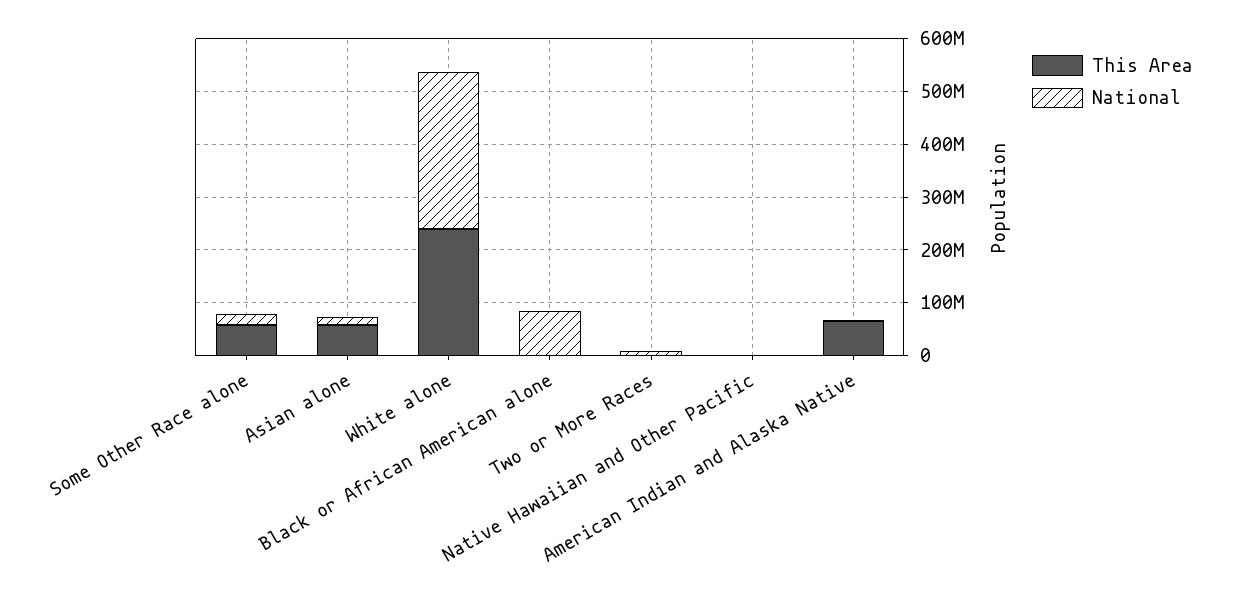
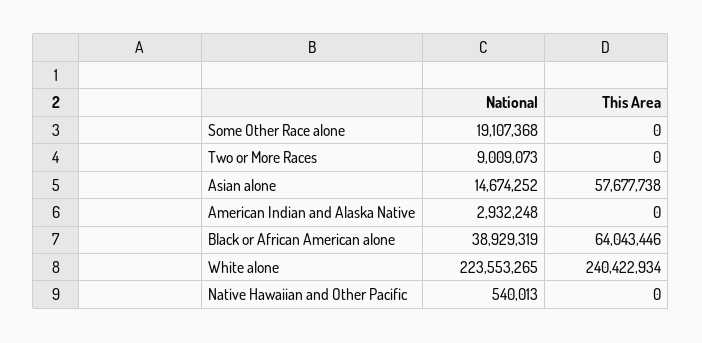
This Area, Some Other Race alone: 60000000 -> 0
National, White alone: 300000000 -> 223553265
This Area, Black or African American alone: 0 -> 64043446
National, Black or African American alone: 80000000 -> 38929319
This Area, American Indian and Alaska Native: 60000000 -> 0

